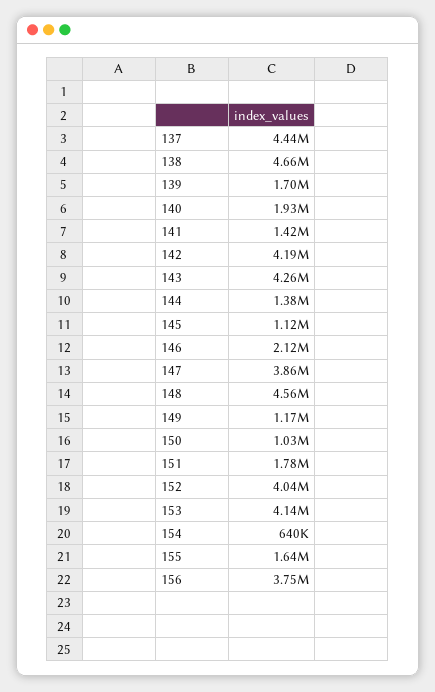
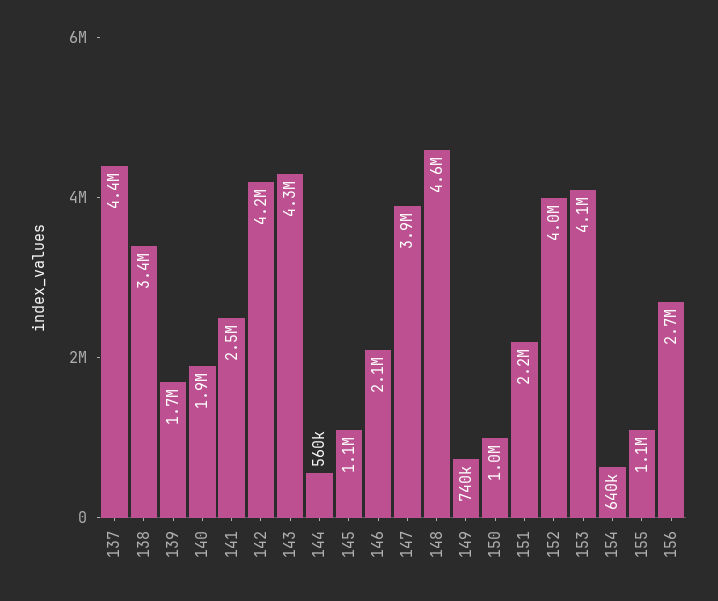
138: 4660000 -> 3400000
141: 1420000 -> 2500000
144: 1380000 -> 560000
149: 1170000 -> 740000
151: 1780000 -> 2200000
155: 1640000 -> 1100000
156: 3750000 -> 2700000

